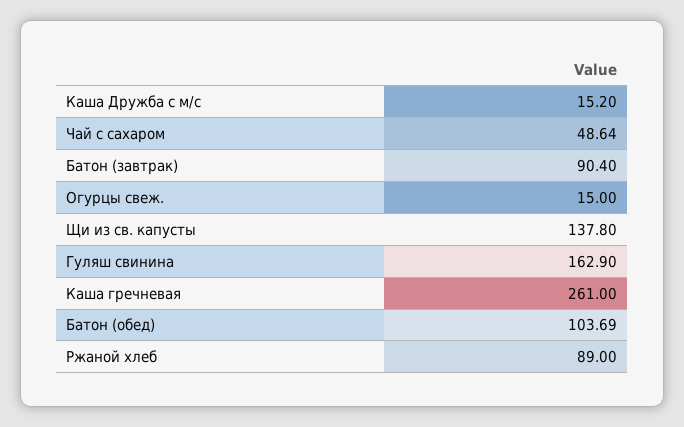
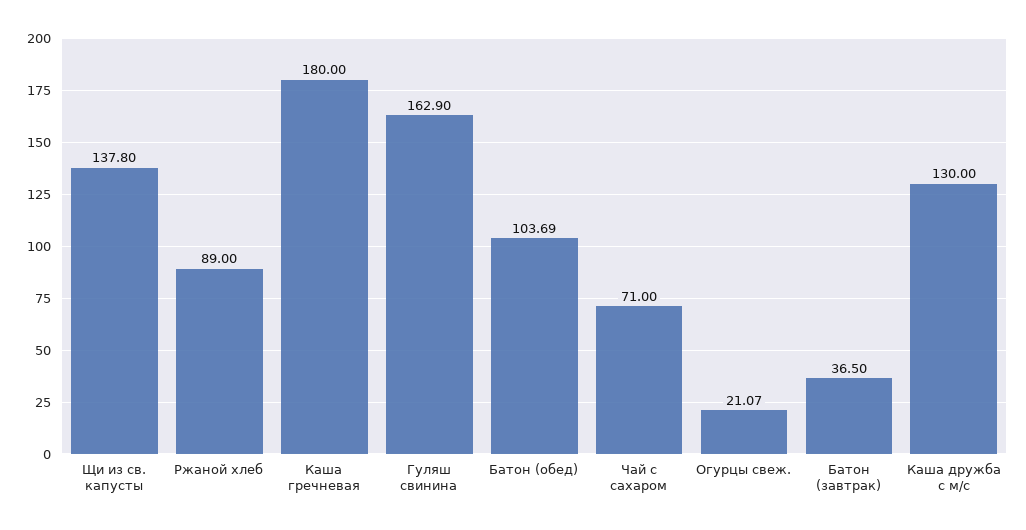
Каша Дружба с м/с: 15.2 -> 130
Чай с сахаром: 48.64 -> 71
Батон (завтрак): 90.4 -> 36.5
Огурцы свеж.: 15 -> 21.07
Каша гречневая: 261 -> 180

